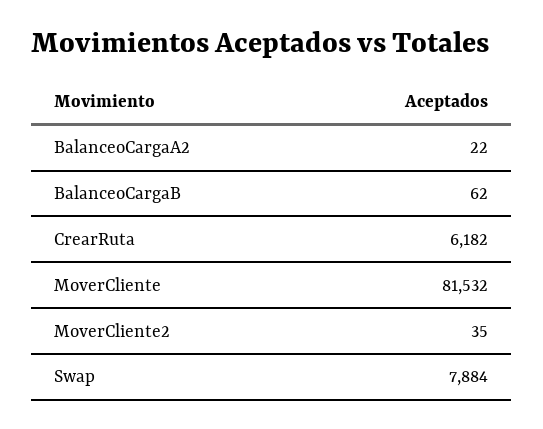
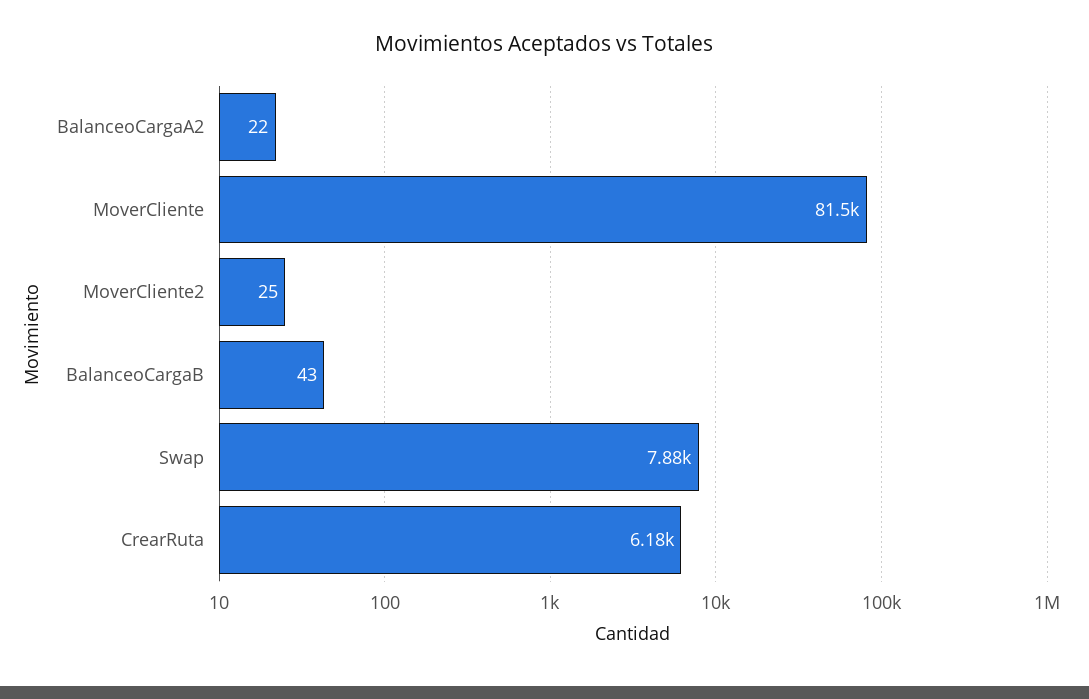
BalanceoCargaB: 62 -> 43
MoverCliente2: 35 -> 25

